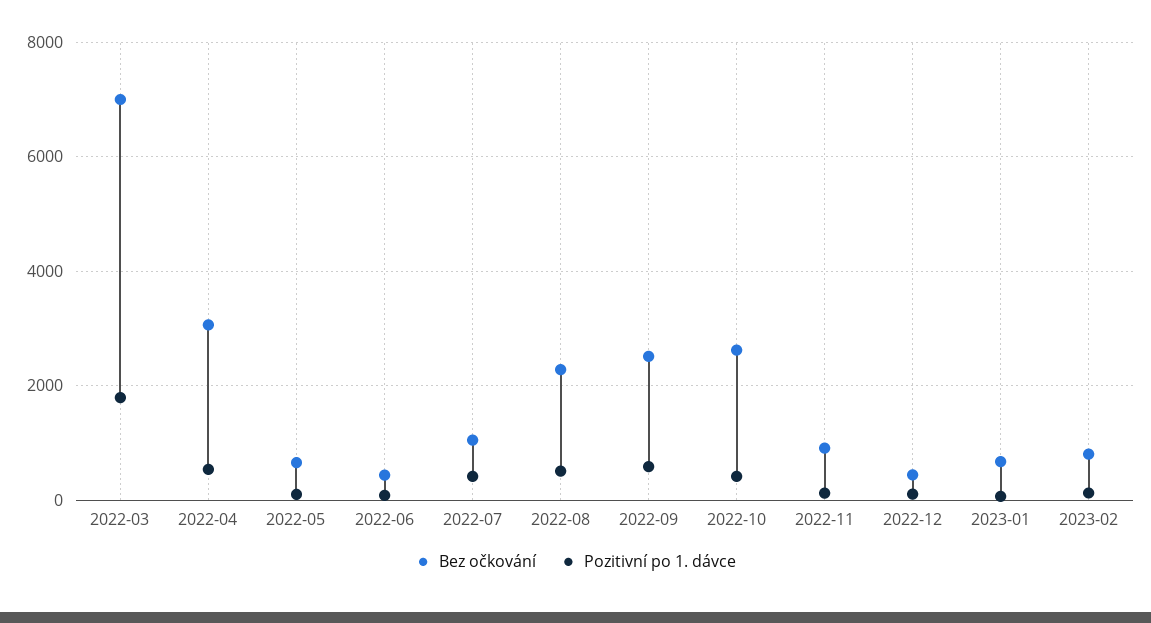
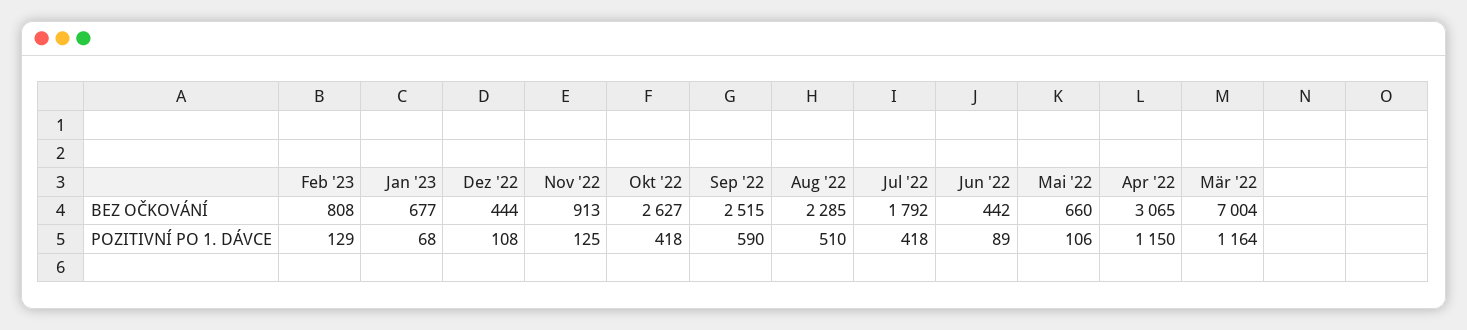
Pozitivní po 1. dávce, 2022-03: 1800 -> 1164
Pozitivní po 1. dávce, 2022-04: 600 -> 1150
Bez očkování, 2022-07: 1000 -> 1792

